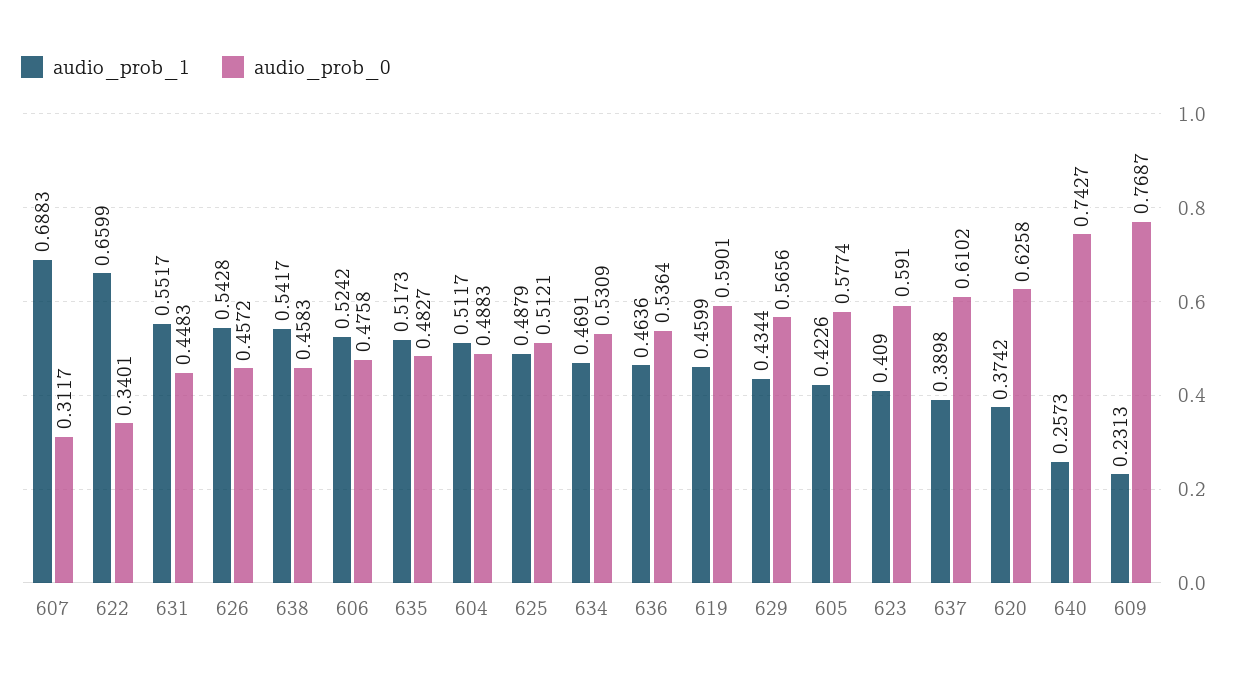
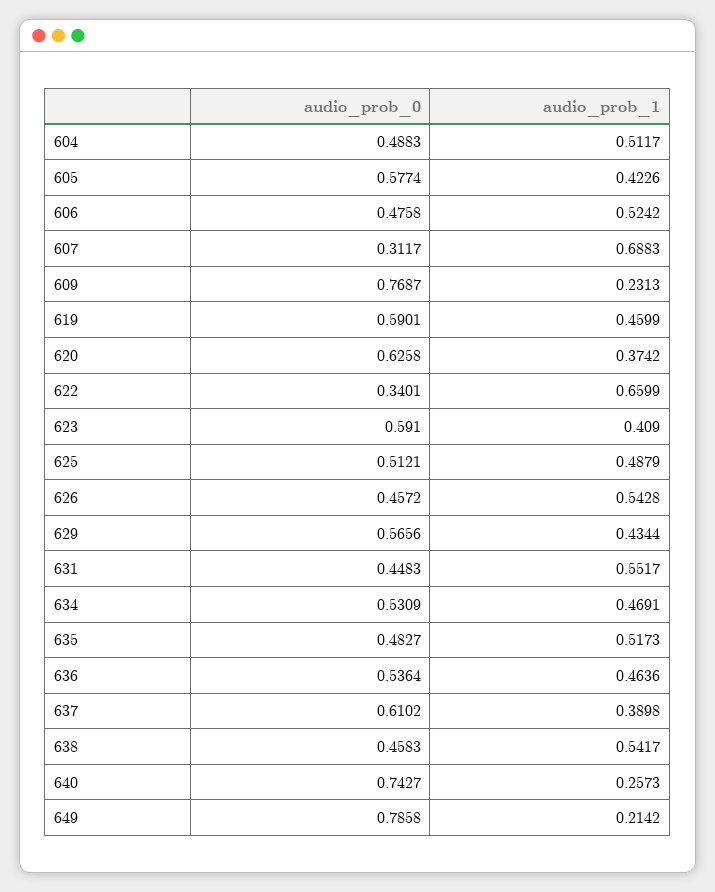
audio_prob_0, 649: none -> 0.7858
audio_prob_1, 649: none -> 0.2142

